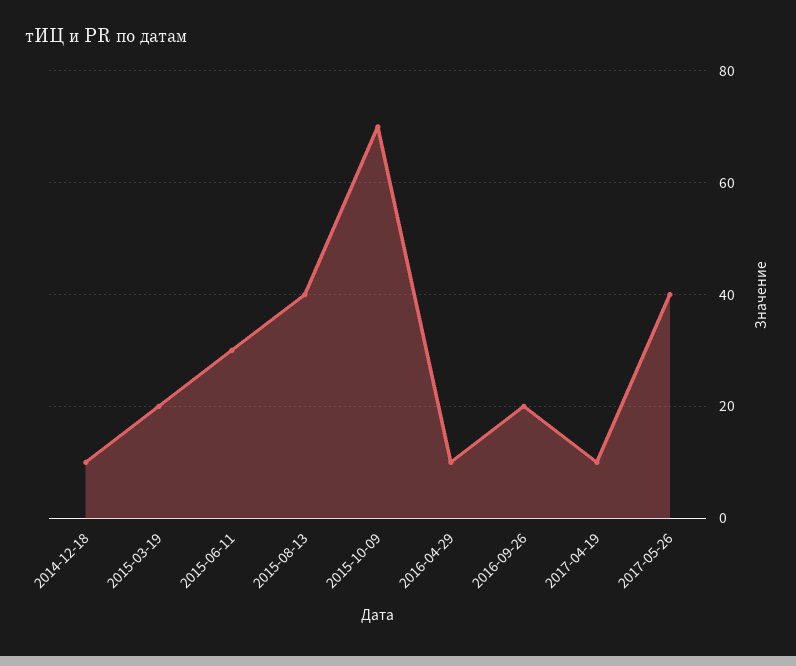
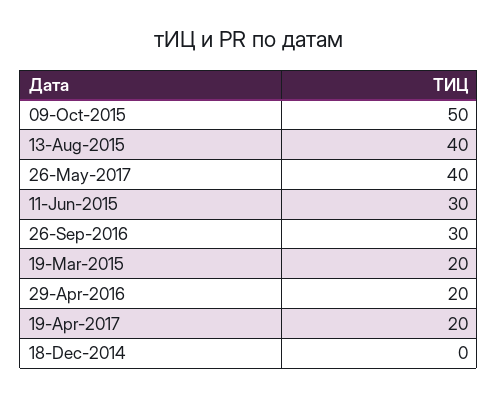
2014-12-18: 10 -> 0
2015-10-09: 70 -> 50
2016-04-29: 10 -> 20
2016-09-26: 20 -> 30
2017-04-19: 10 -> 20

